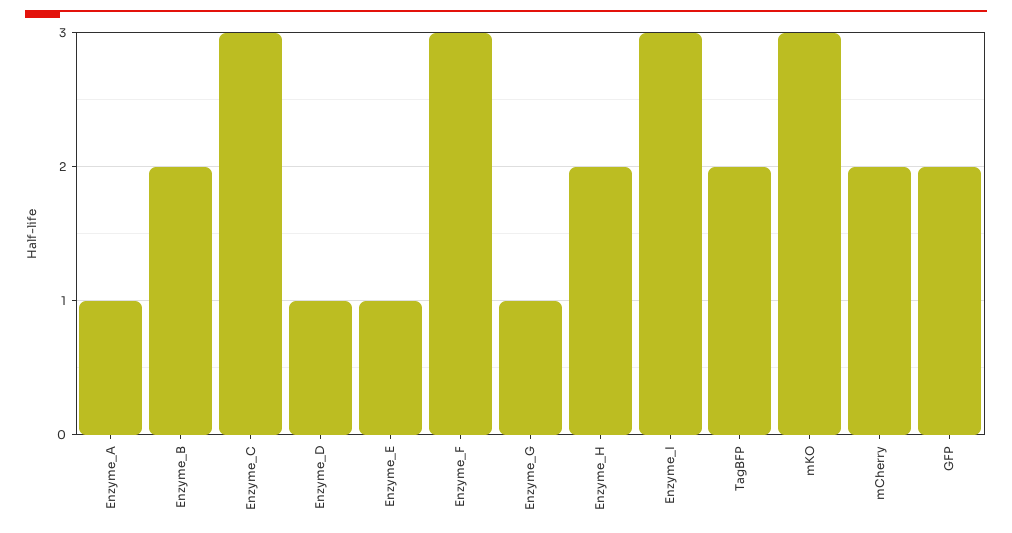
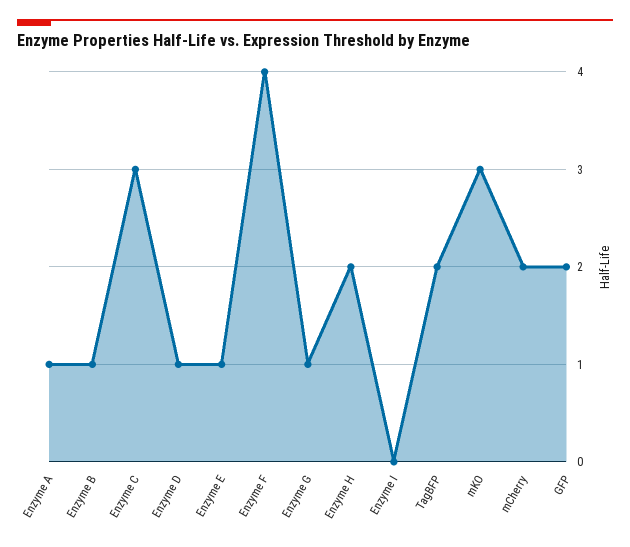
Enzyme_B: 2 -> 1
Enzyme_F: 3 -> 4
Enzyme_I: 3 -> 0

